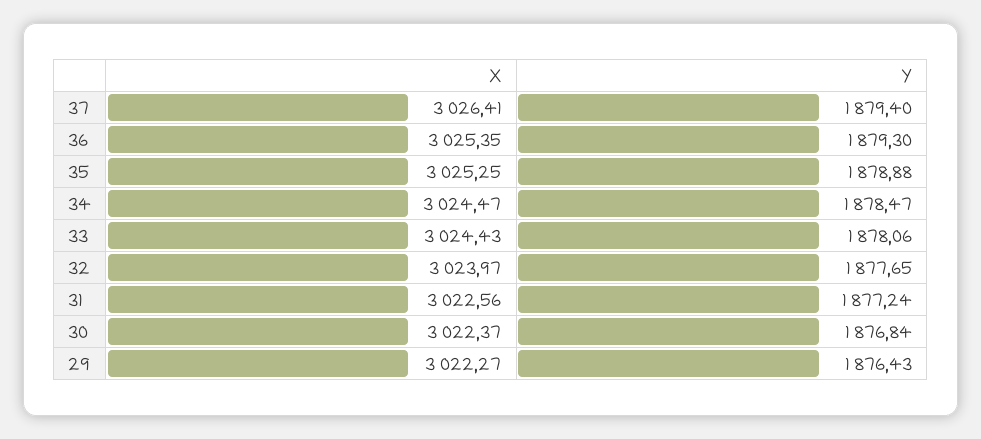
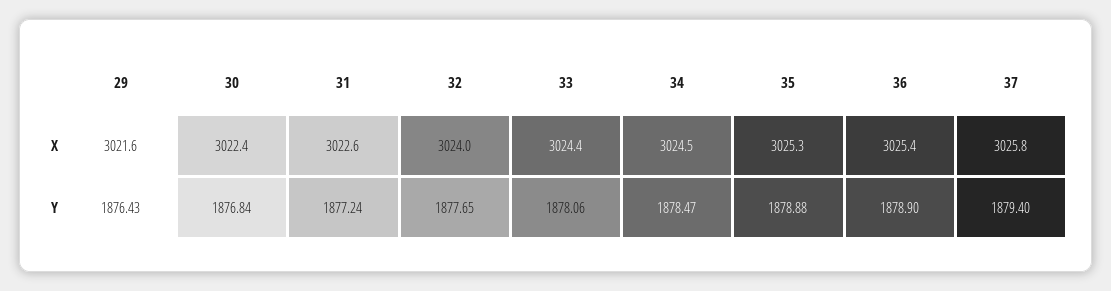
X, 37: 3026.41 -> 3025.8
Y, 36: 1879.3 -> 1878.9
X, 29: 3022.27 -> 3021.6

